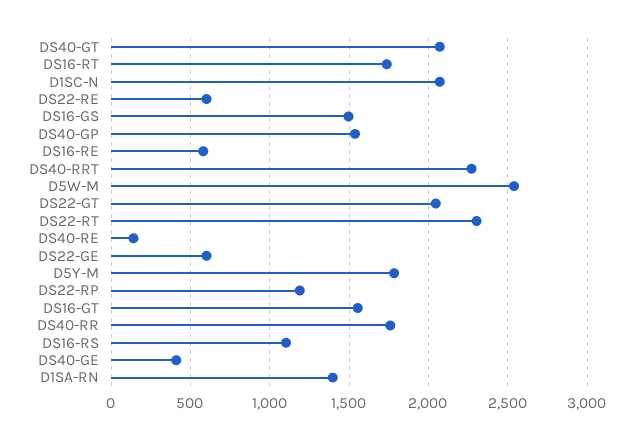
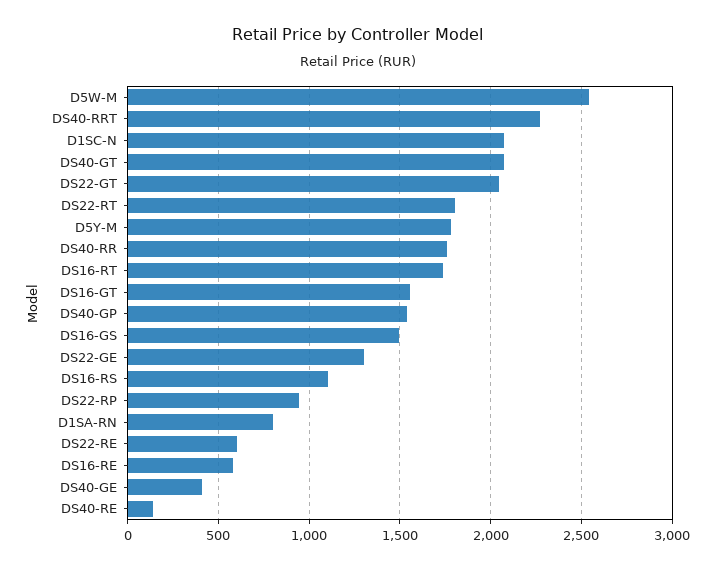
DS22-RT: 2300 -> 1800
DS22-GE: 600 -> 1300
DS22-RP: 1200 -> 950
D1SA-RN: 1400 -> 800

